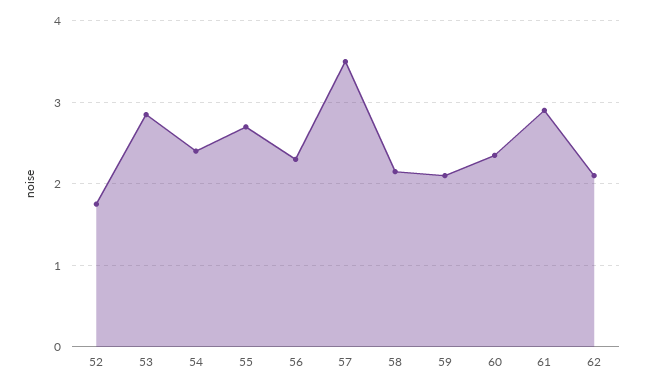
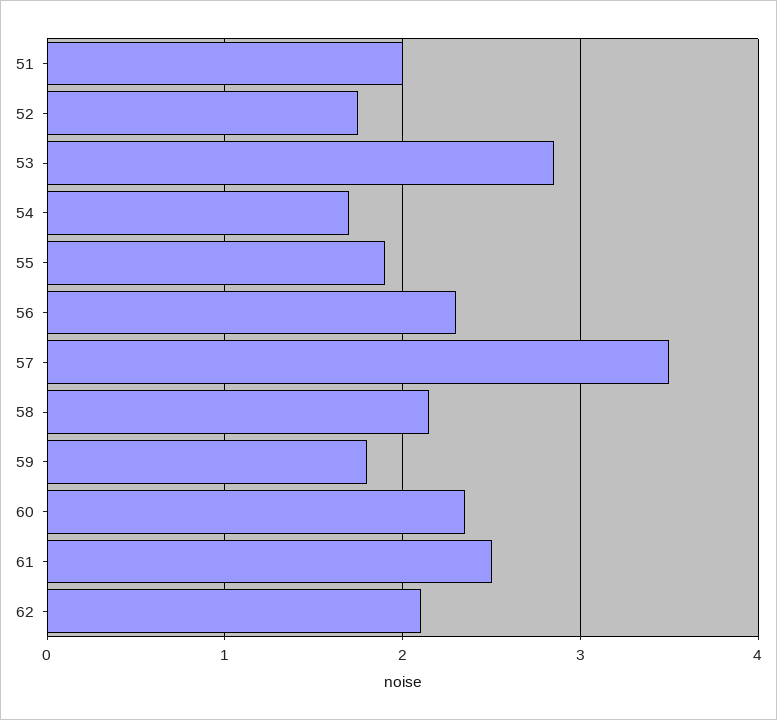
54: 2.4 -> 1.7
55: 2.7 -> 1.9
59: 2.1 -> 1.8
61: 2.9 -> 2.5
51: none -> 2

